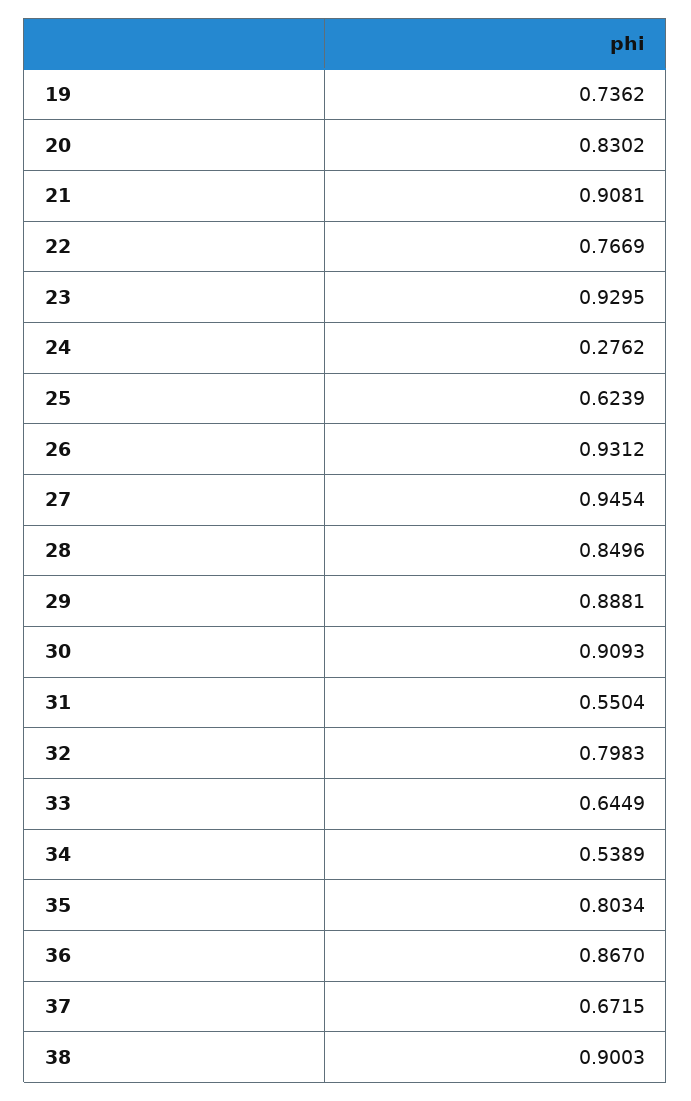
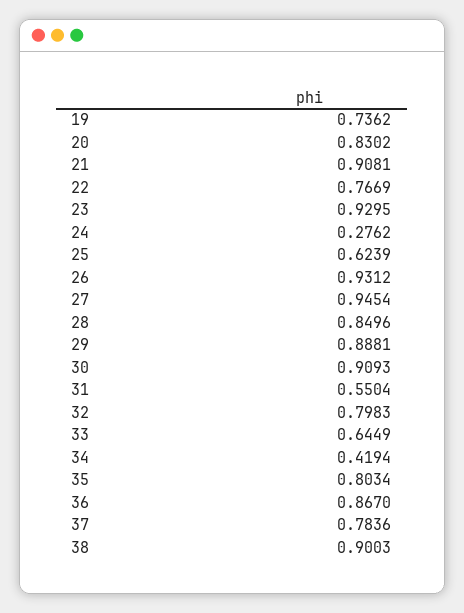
34: 0.5389 -> 0.4194
37: 0.6715 -> 0.7836

